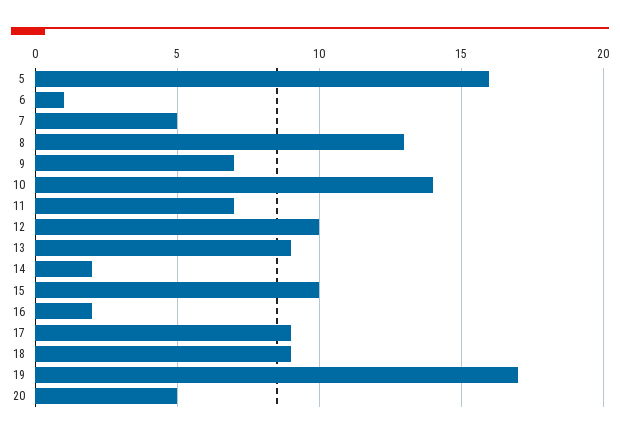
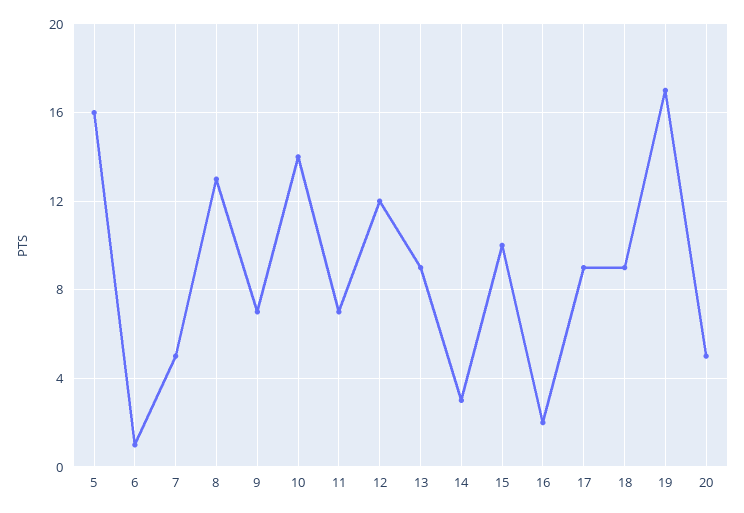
12: 10 -> 12
14: 2 -> 3

